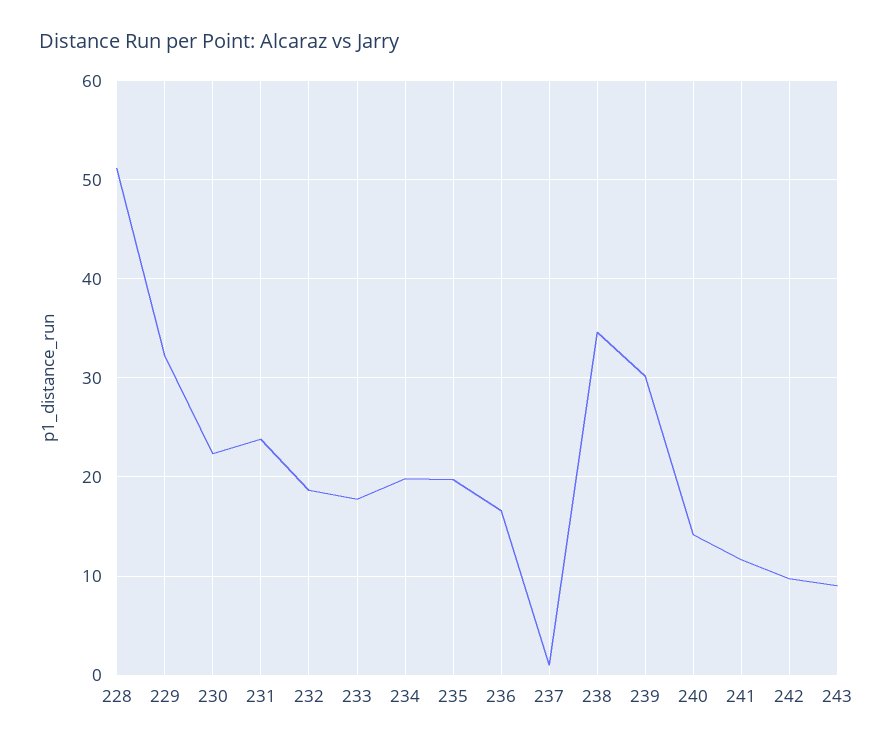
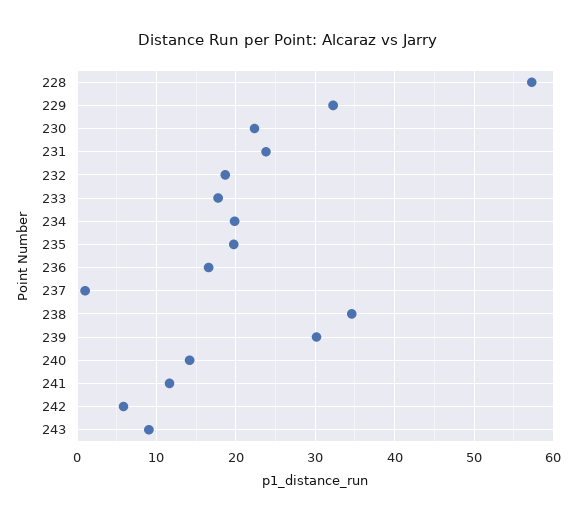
228: 51 -> 57
242: 10 -> 6

